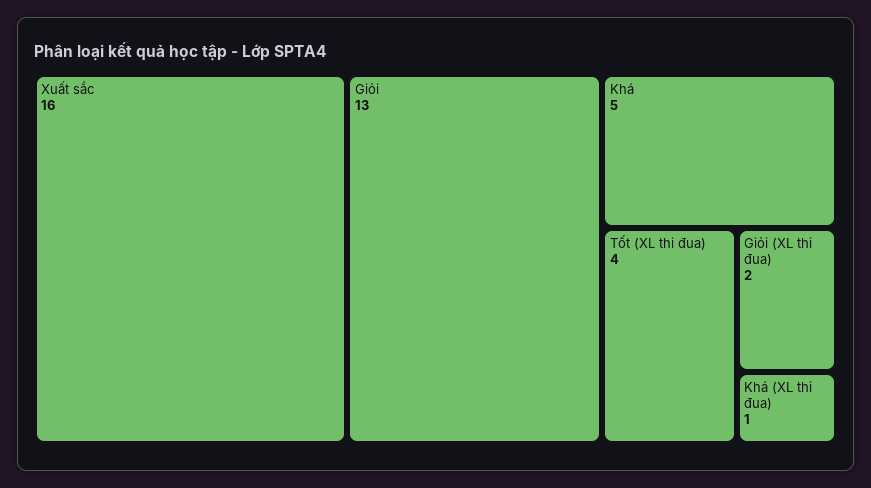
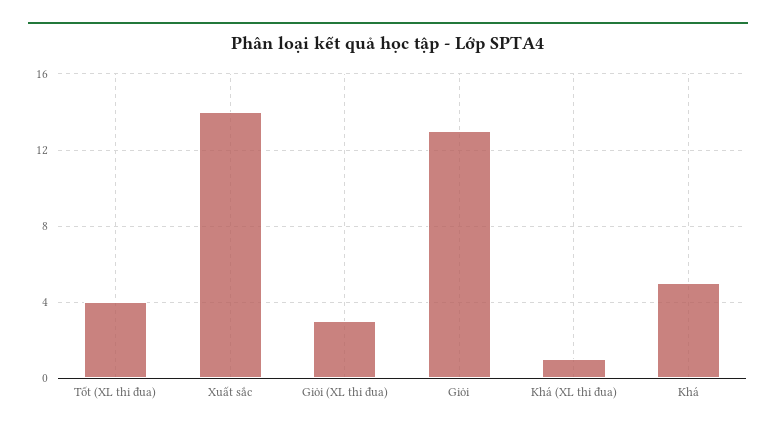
Xuất sắc: 16 -> 14
Giỏi (XL thi đua): 2 -> 3

